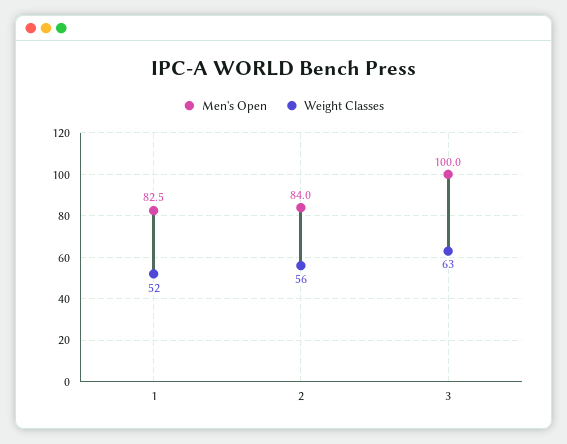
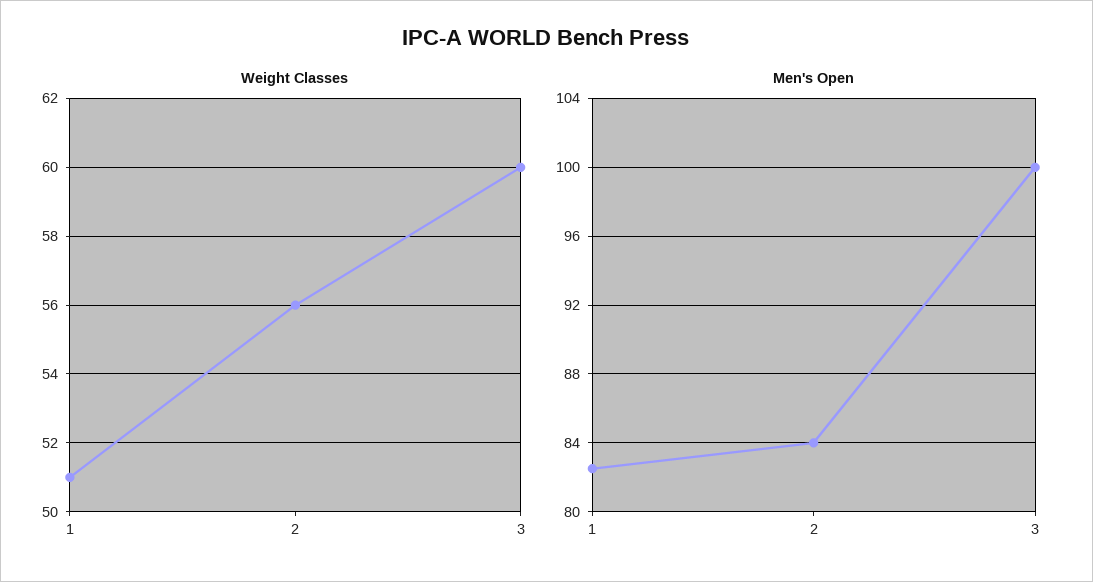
Weight Classes, 1: 52 -> 51
Weight Classes, 3: 63 -> 60

